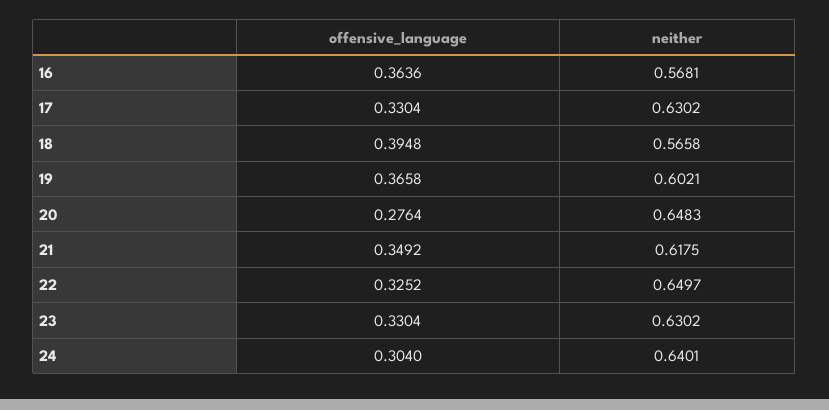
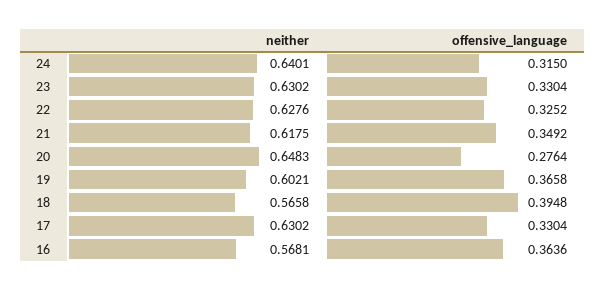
neither, 22: 0.6497 -> 0.6276
offensive_language, 24: 0.304 -> 0.315

